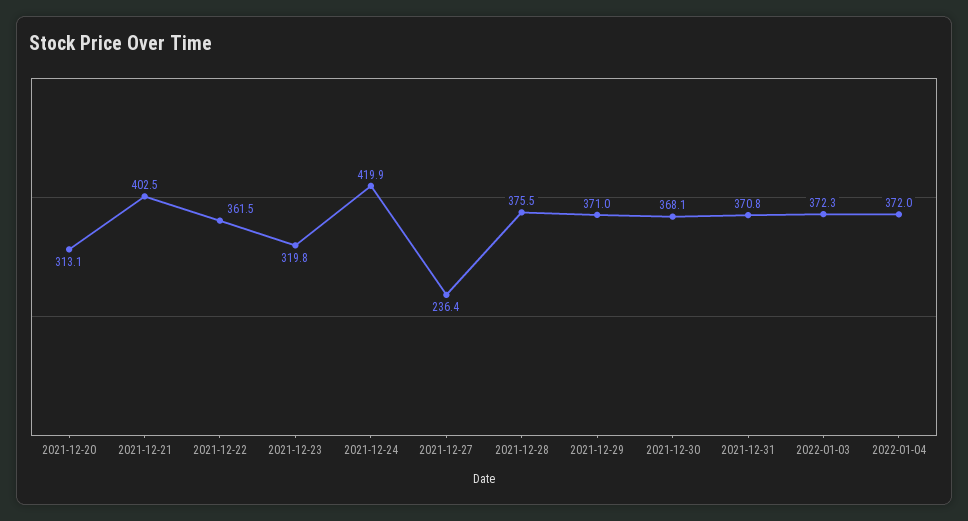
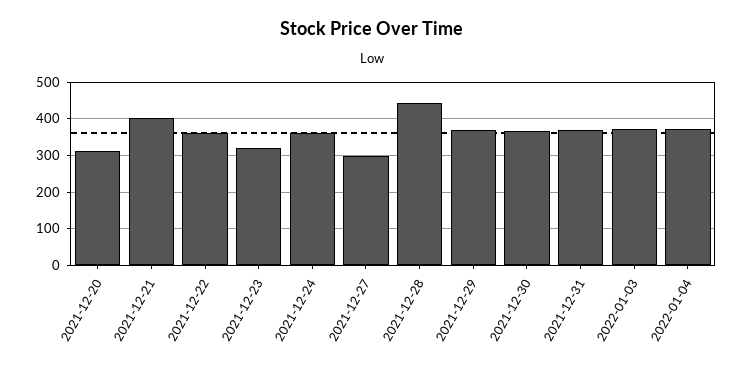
2021-12-24: 419.9 -> 360
2021-12-27: 236.4 -> 300
2021-12-28: 375.5 -> 440

